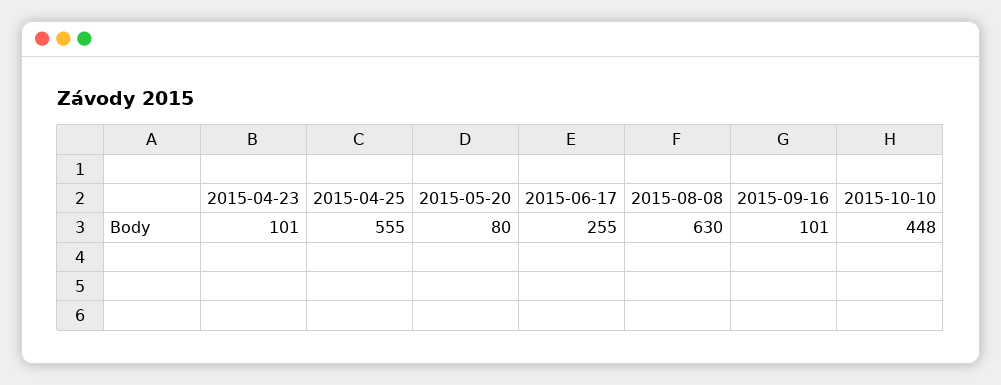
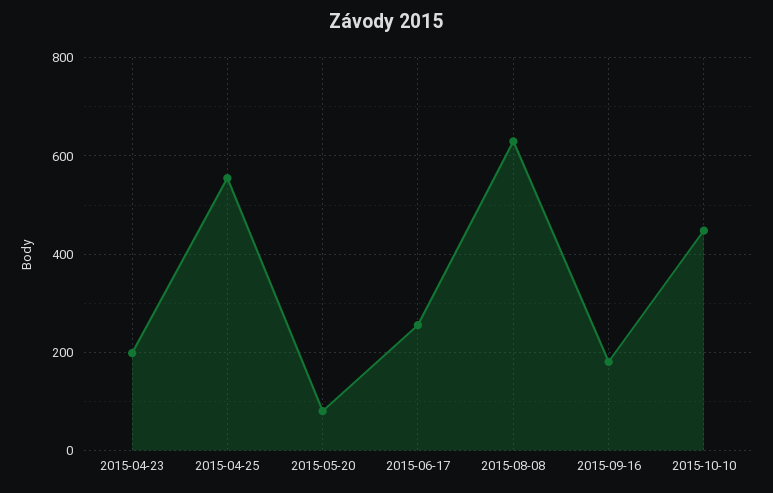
2015-04-23: 101 -> 200
2015-09-16: 101 -> 180

